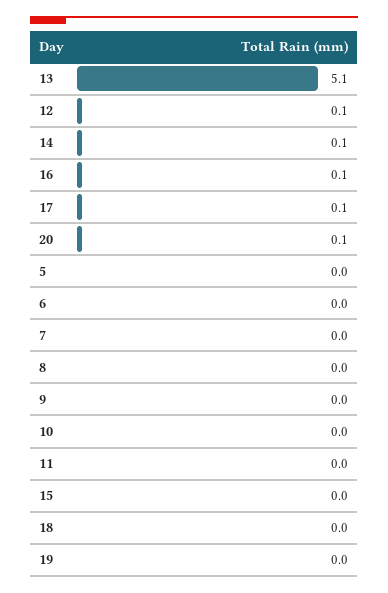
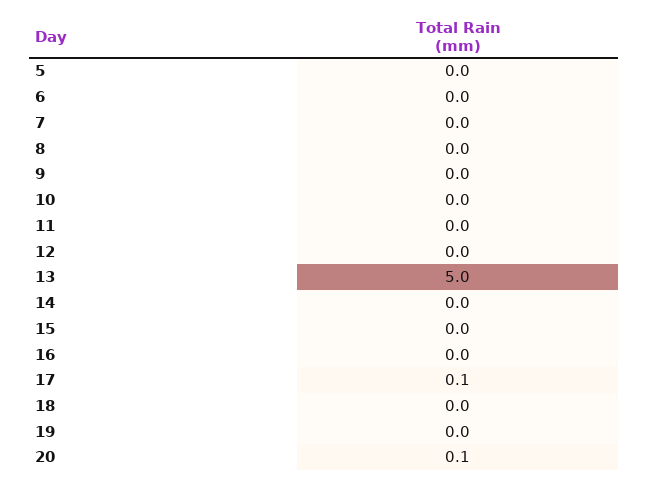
13: 5.1 -> 5
12: 0.1 -> 0
14: 0.1 -> 0
16: 0.1 -> 0

